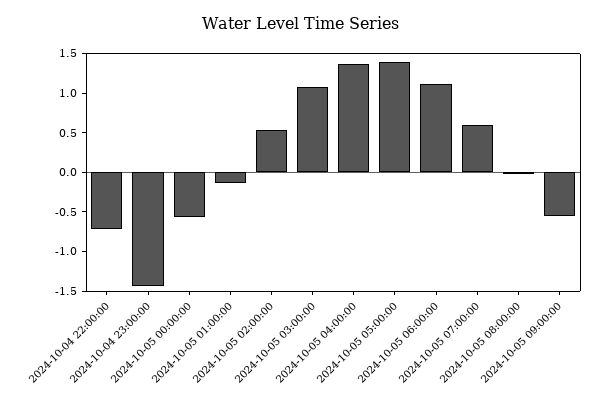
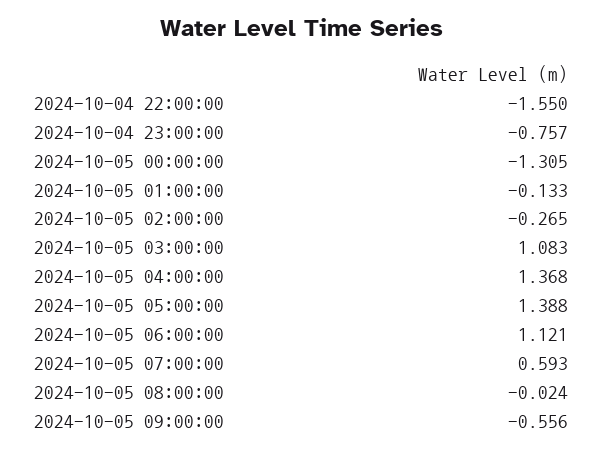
2024-10-04 22:00:00: -0.75 -> -1.55
2024-10-04 23:00:00: -1.5 -> -0.757
2024-10-05 00:00:00: -0.5 -> -1.305
2024-10-05 02:00:00: 0.5 -> -0.265

